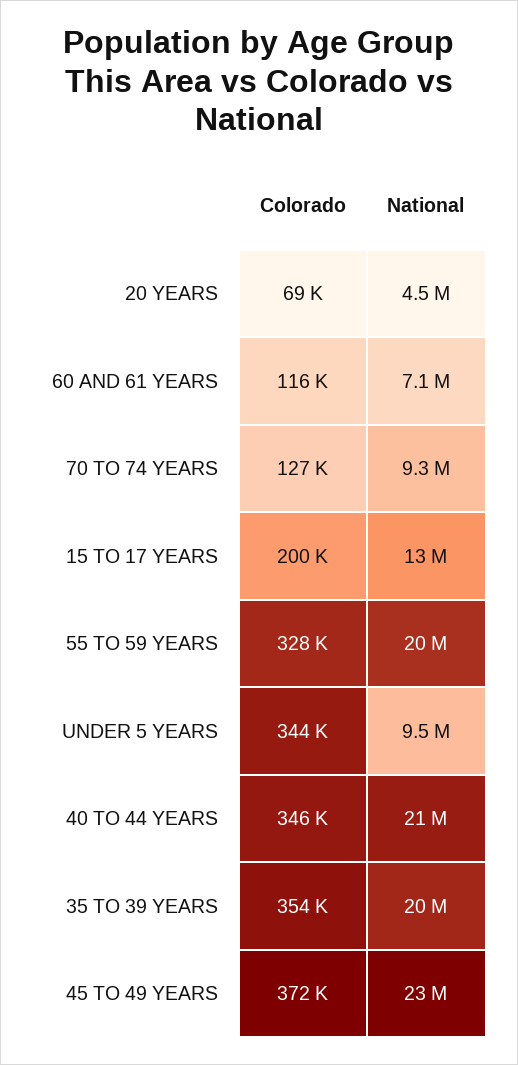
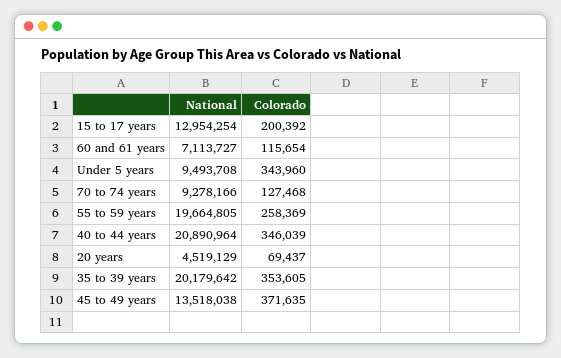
Colorado, 55 TO 59 YEARS: 328000 -> 258369
National, 45 TO 49 YEARS: 23000000 -> 13518038

